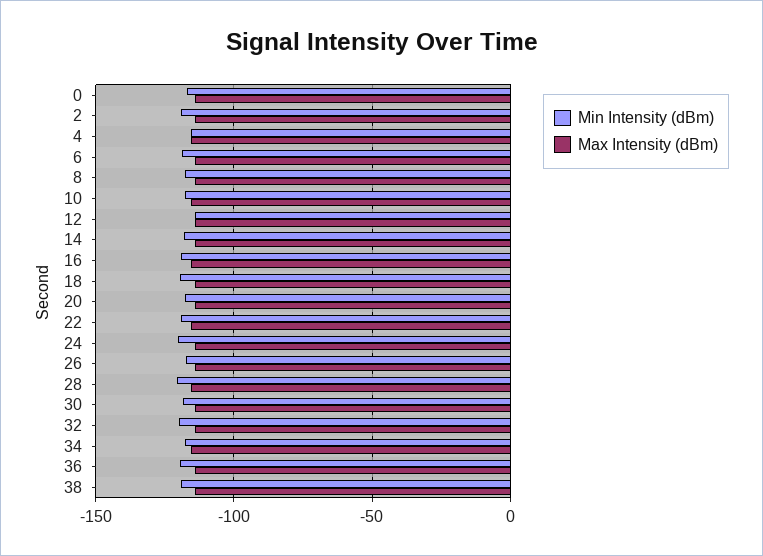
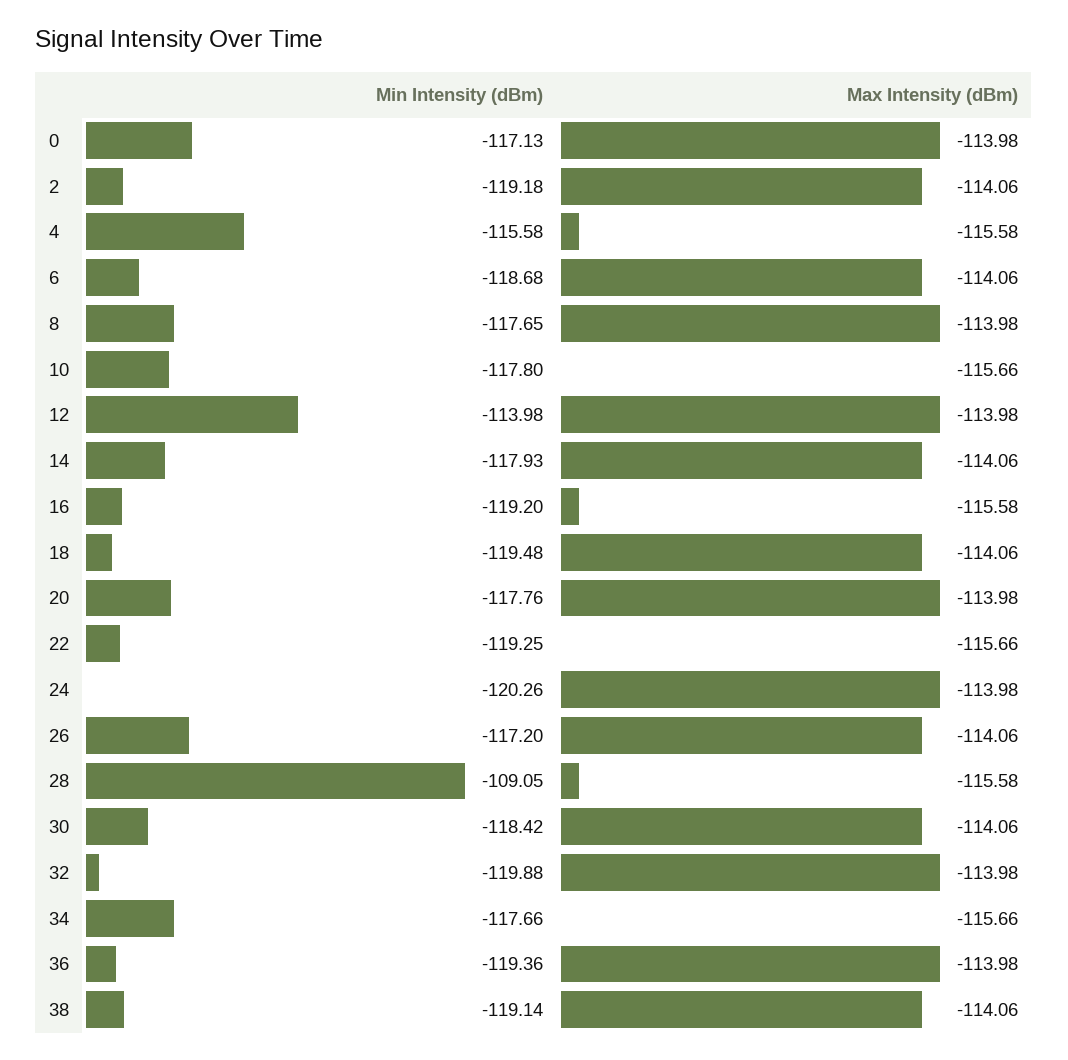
Min Intensity (dBm), 28: -120 -> -109.05

